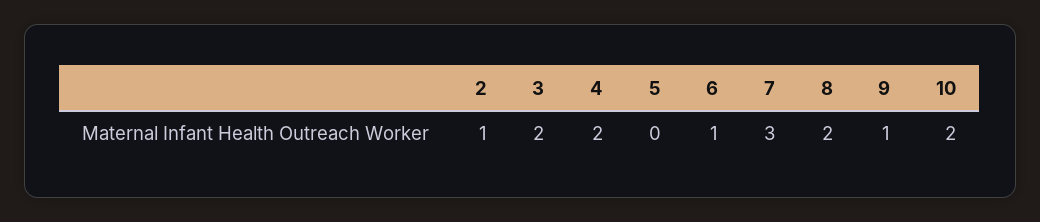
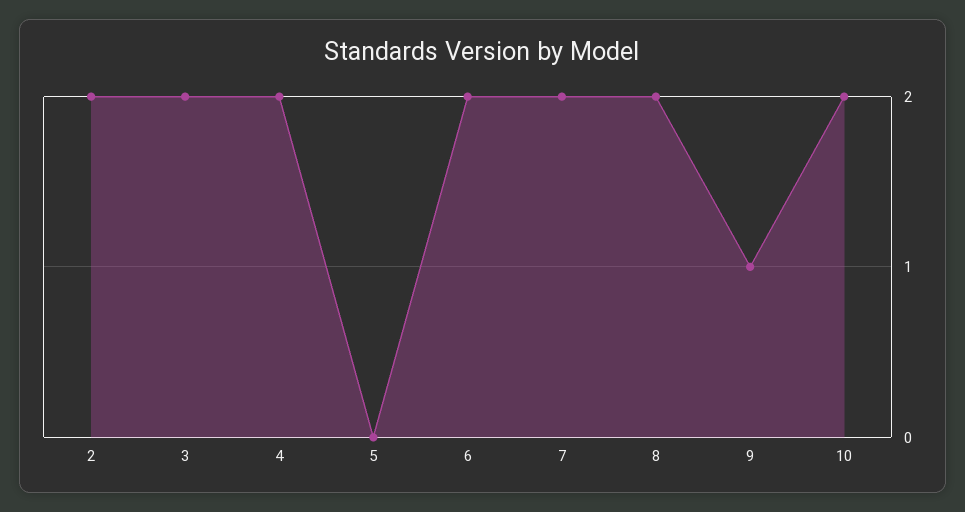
2: 1 -> 2
6: 1 -> 2
7: 3 -> 2

